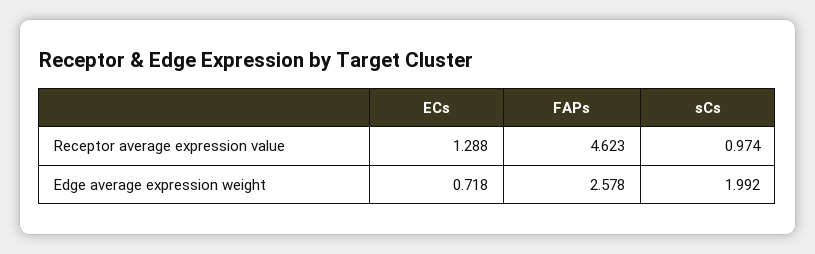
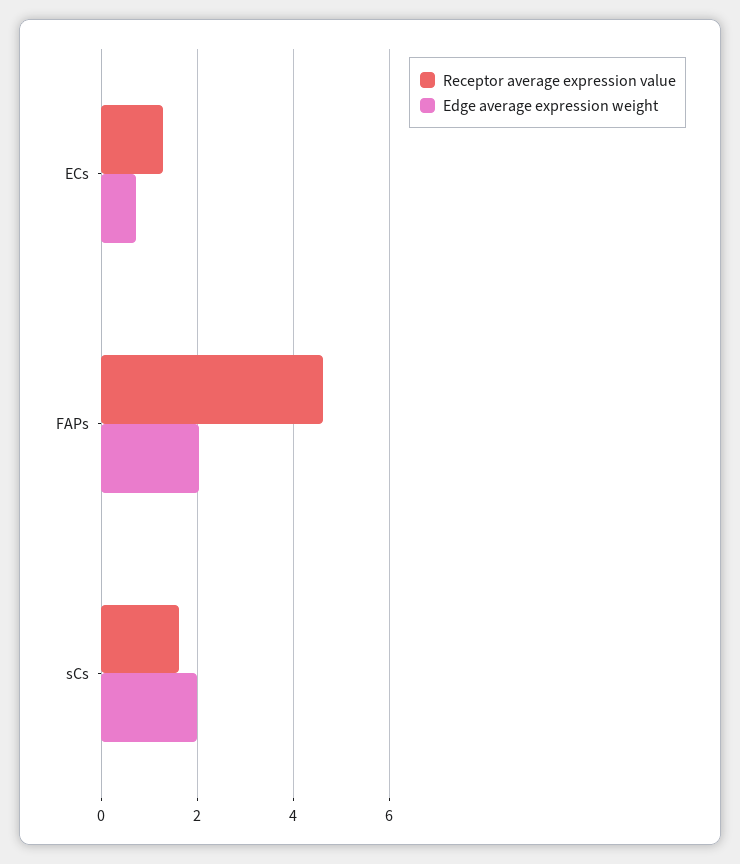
Receptor average expression value, sCs: 0.974 -> 1.6
Edge average expression weight, FAPs: 2.578 -> 2

